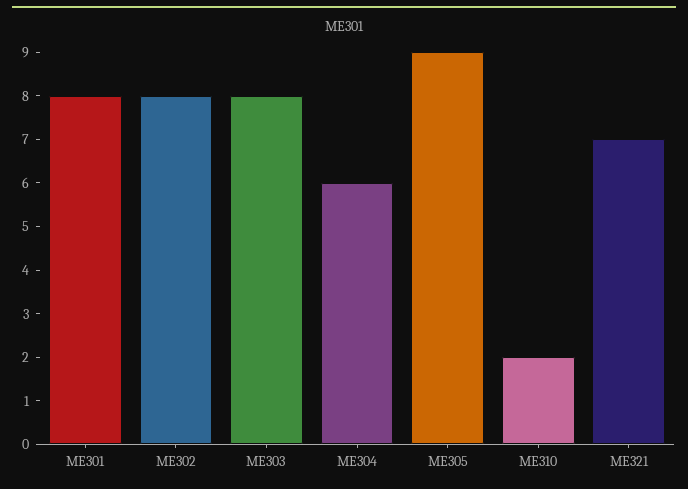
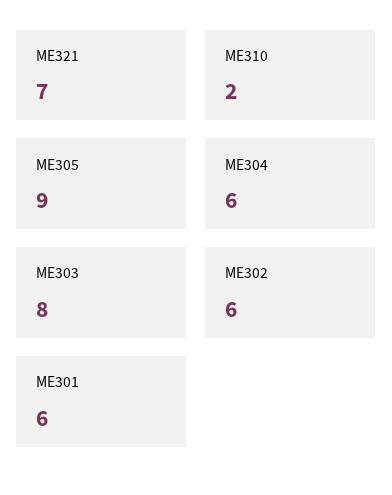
ME301: 8 -> 6
ME302: 8 -> 6

